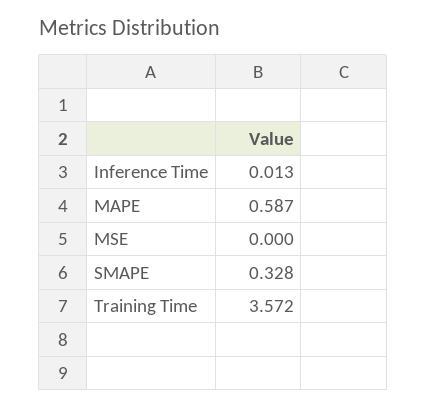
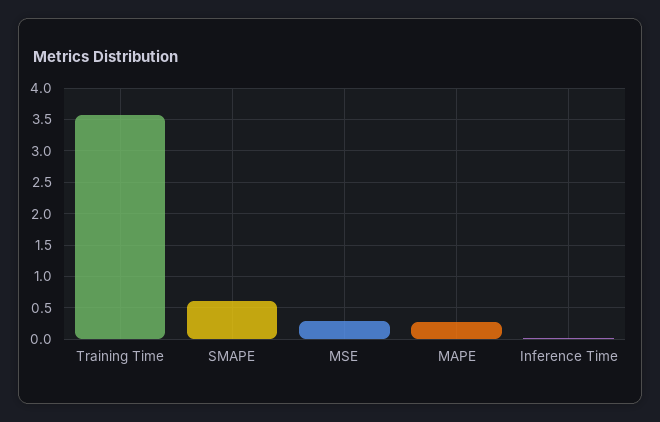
MAPE: 0.587 -> 0.3
MSE: 0 -> 0.3
SMAPE: 0.328 -> 0.6

